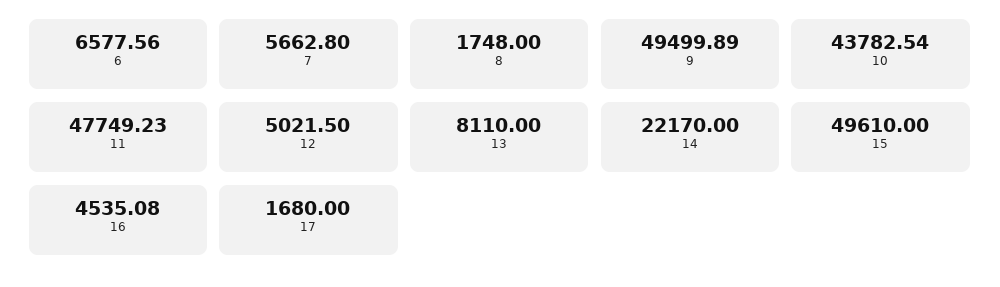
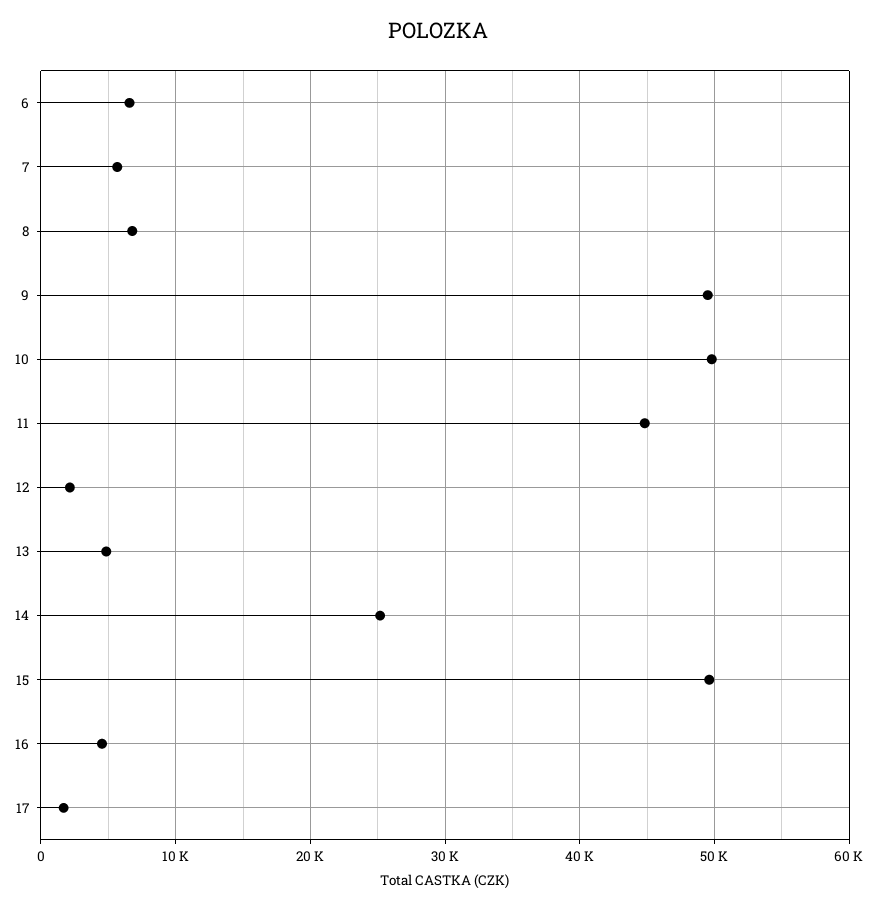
8: 1748 -> 7000
10: 43782.54 -> 50000
11: 47749.23 -> 45000
12: 5021.5 -> 2000
13: 8110 -> 5000
14: 22170 -> 25000

